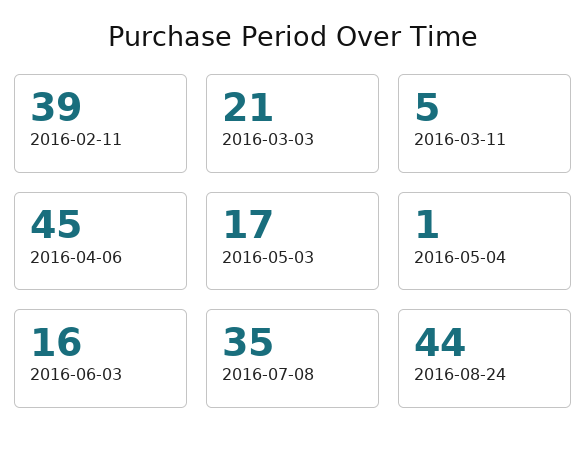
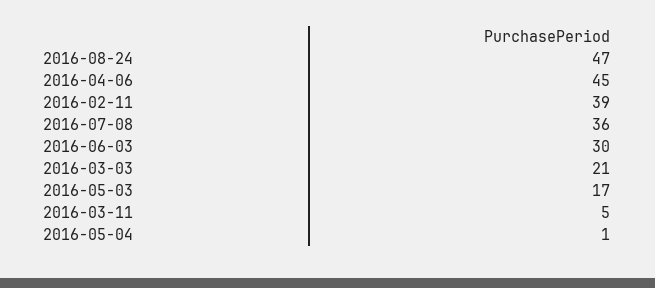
2016-06-03: 16 -> 30
2016-07-08: 35 -> 36
2016-08-24: 44 -> 47

